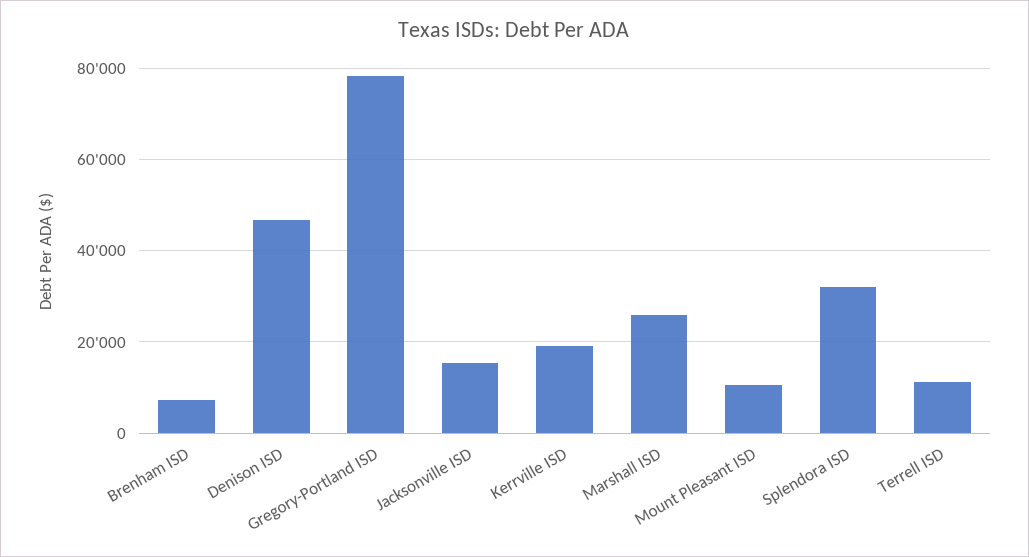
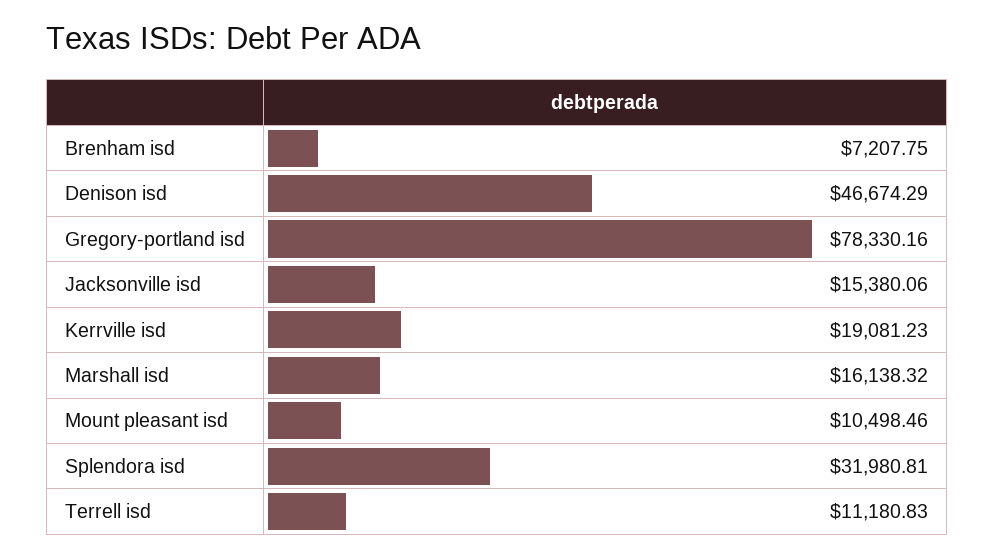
Marshall ISD: 26000 -> 16138.32

